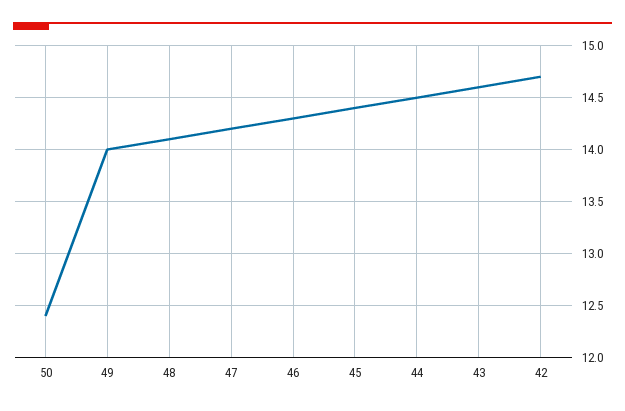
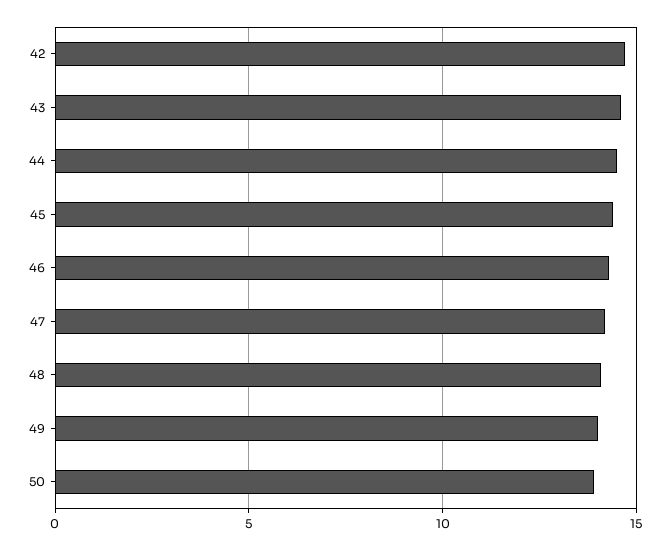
50: 12.4 -> 14

